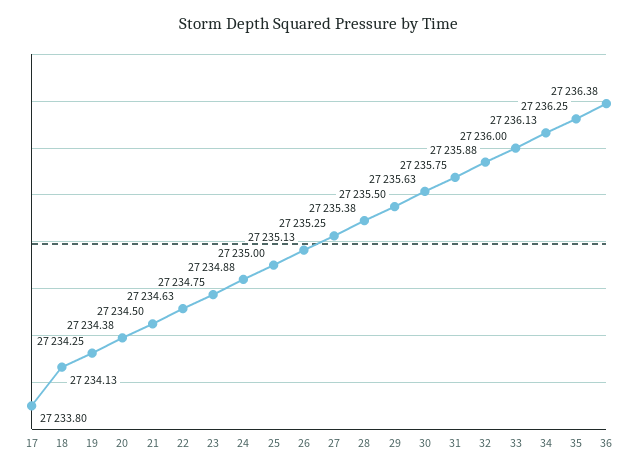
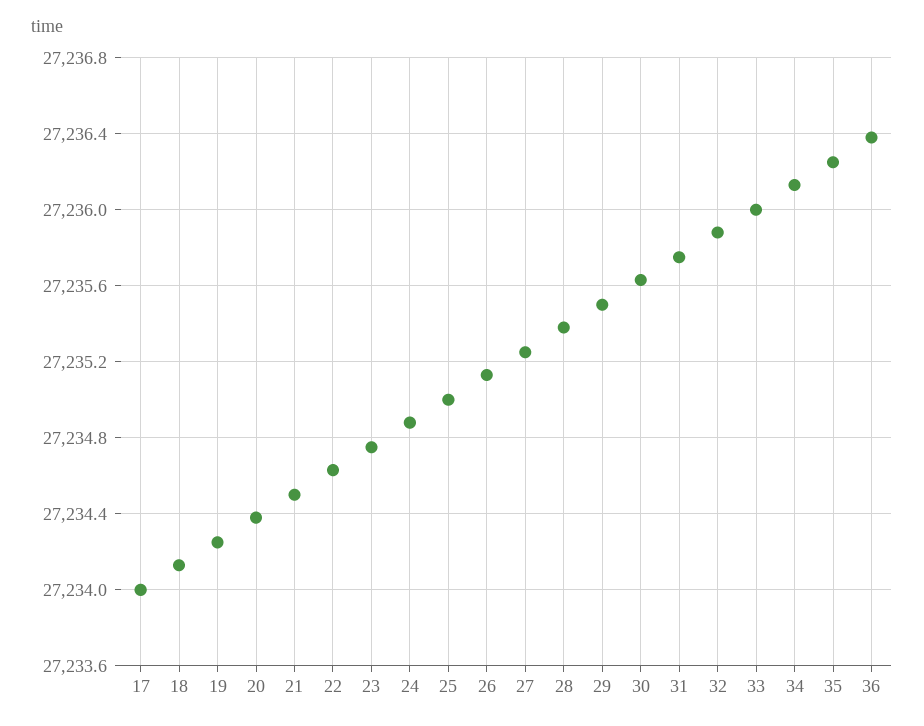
17: 27233.8 -> 27234

